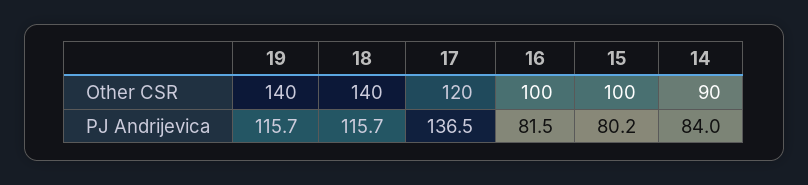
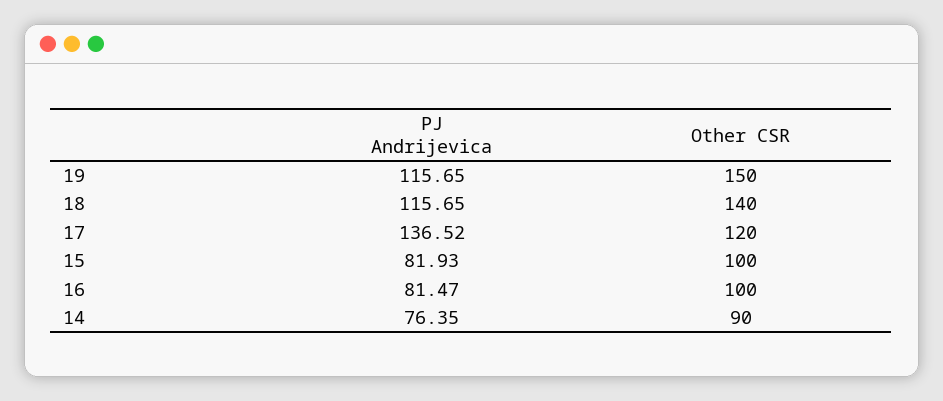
19, Other CSR: 140 -> 150
15, PJ Andrijevica: 80.2 -> 81.93
14, PJ Andrijevica: 84 -> 76.35

